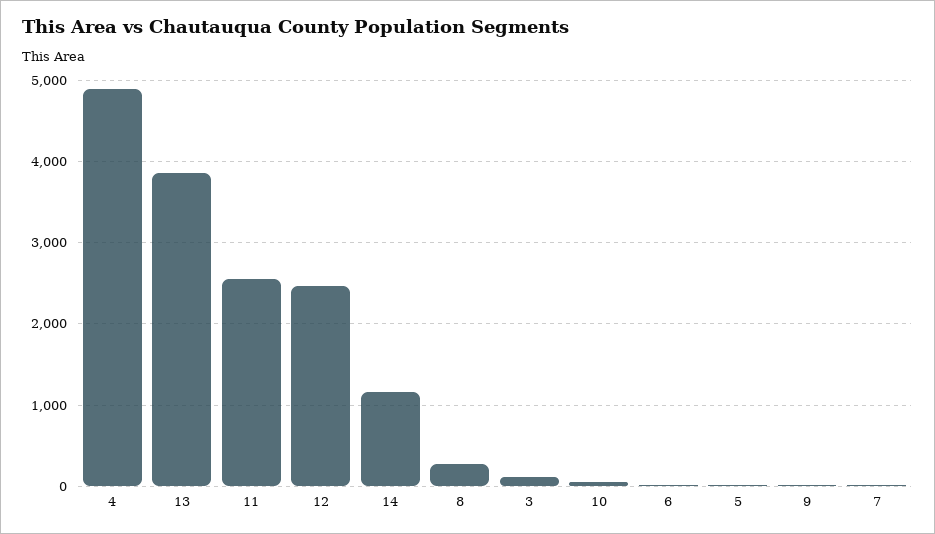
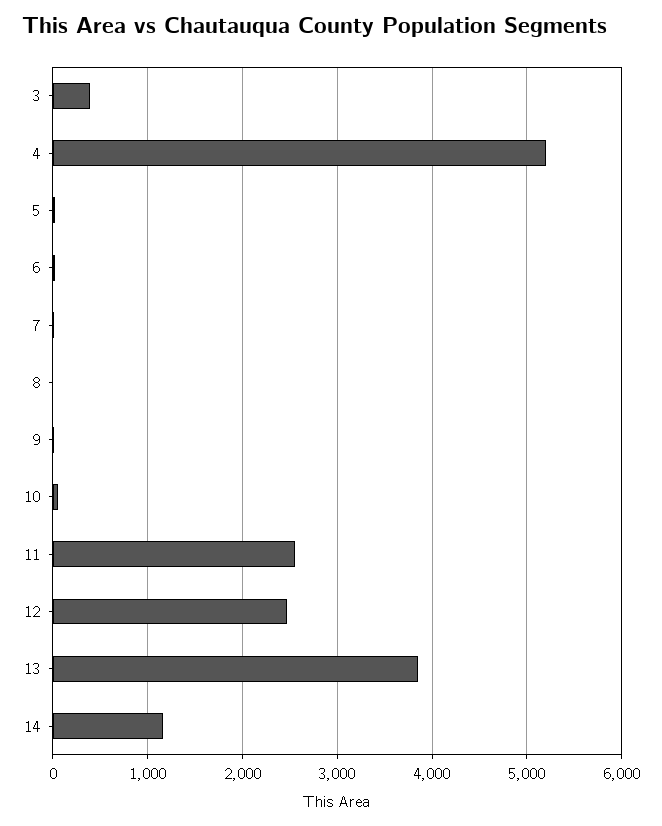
4: 4900 -> 5200
8: 300 -> 0
3: 100 -> 400

